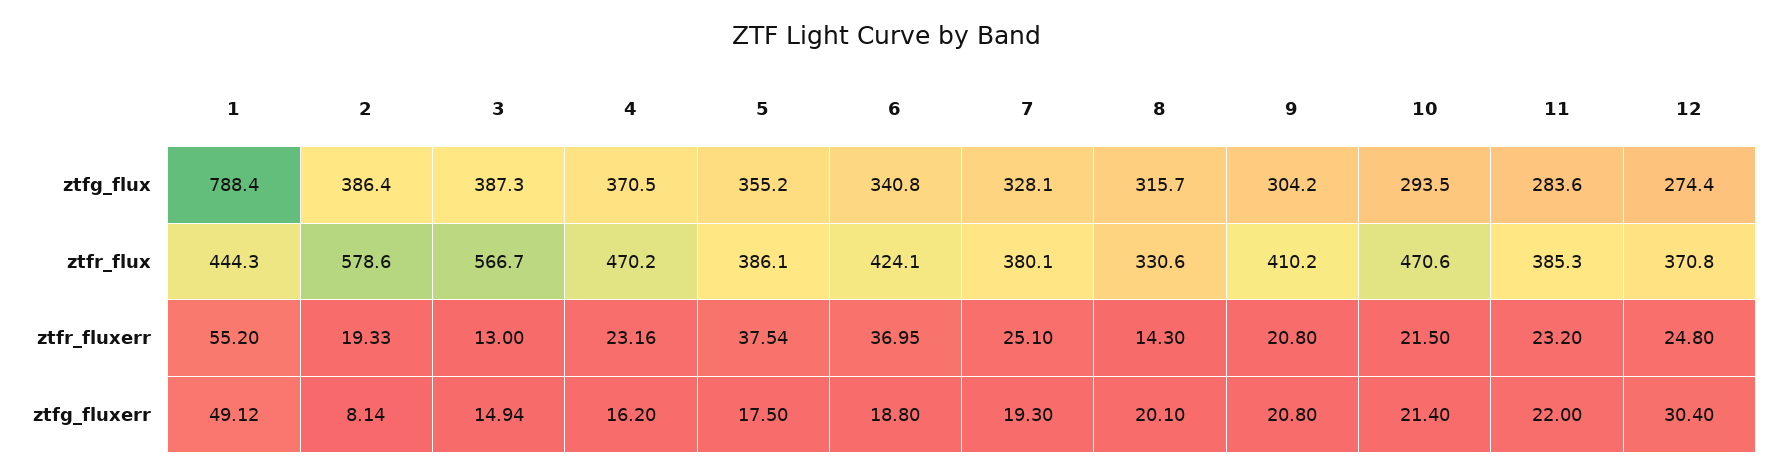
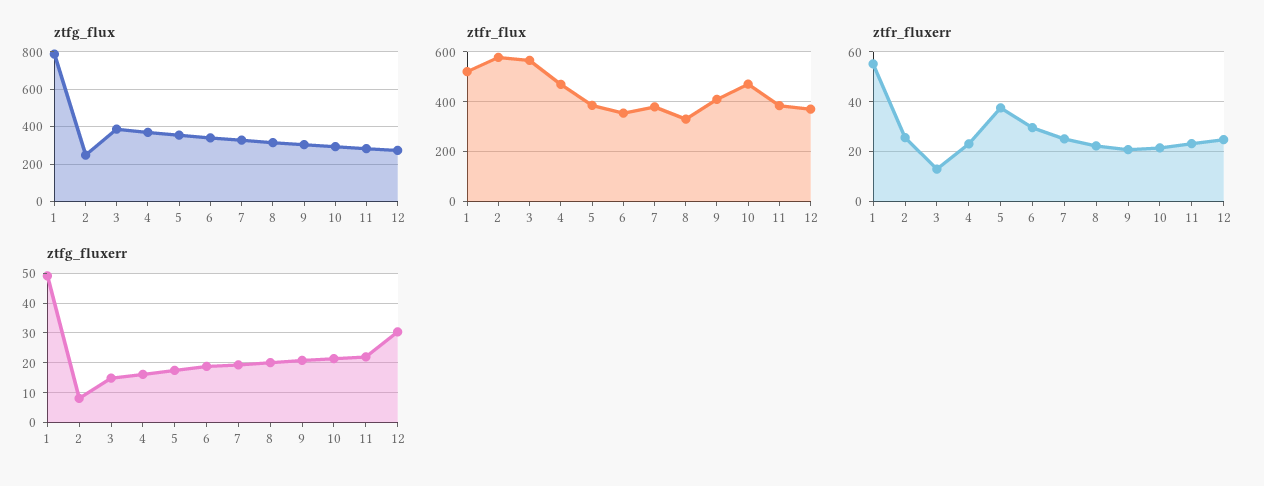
ztfg_flux, 2: 386.4 -> 250
ztfr_flux, 1: 444.3 -> 525
ztfr_flux, 6: 424.1 -> 350
ztfr_fluxerr, 2: 19.33 -> 25
ztfr_fluxerr, 6: 36.95 -> 30
ztfr_fluxerr, 8: 14.3 -> 22.5

